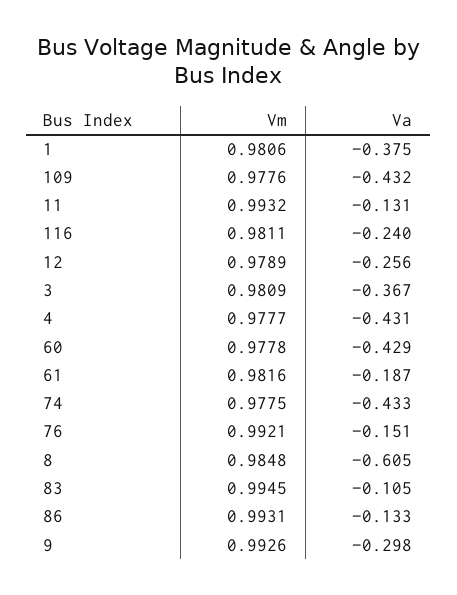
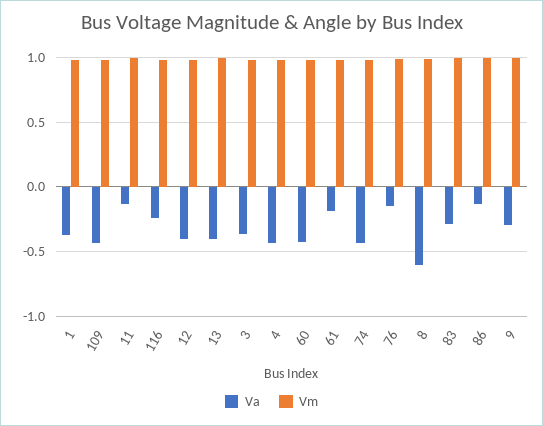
Va, 12: -0.256 -> -0.4
Va, 83: -0.105 -> -0.3
Va, 13: none -> -0.4
Vm, 13: none -> 1

